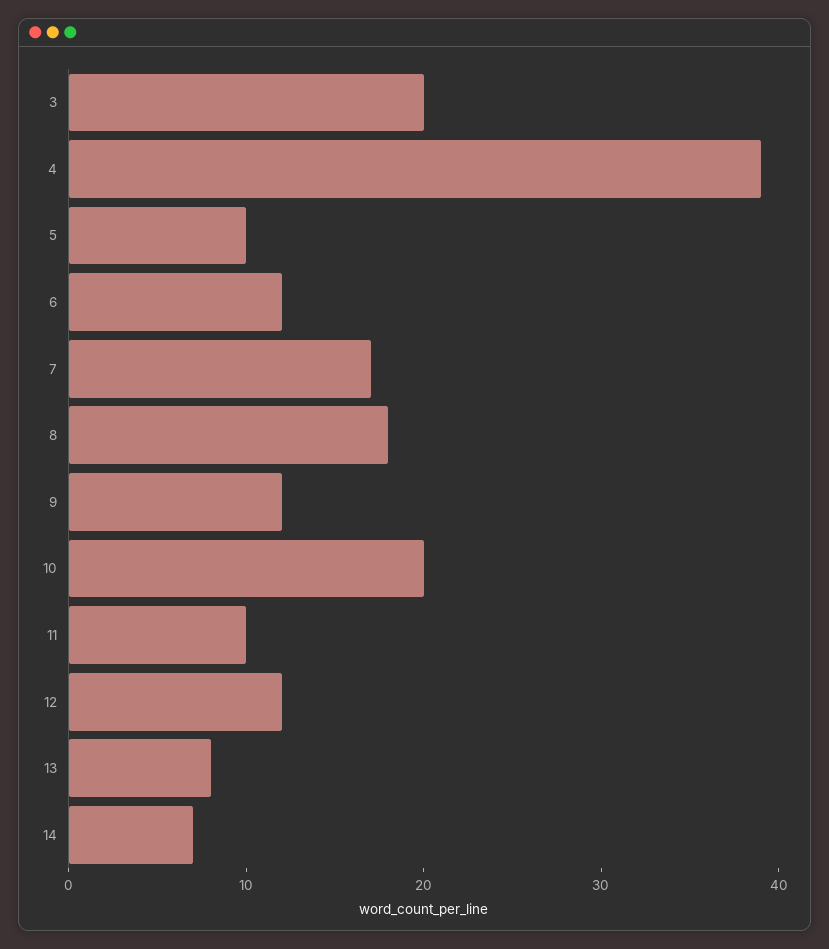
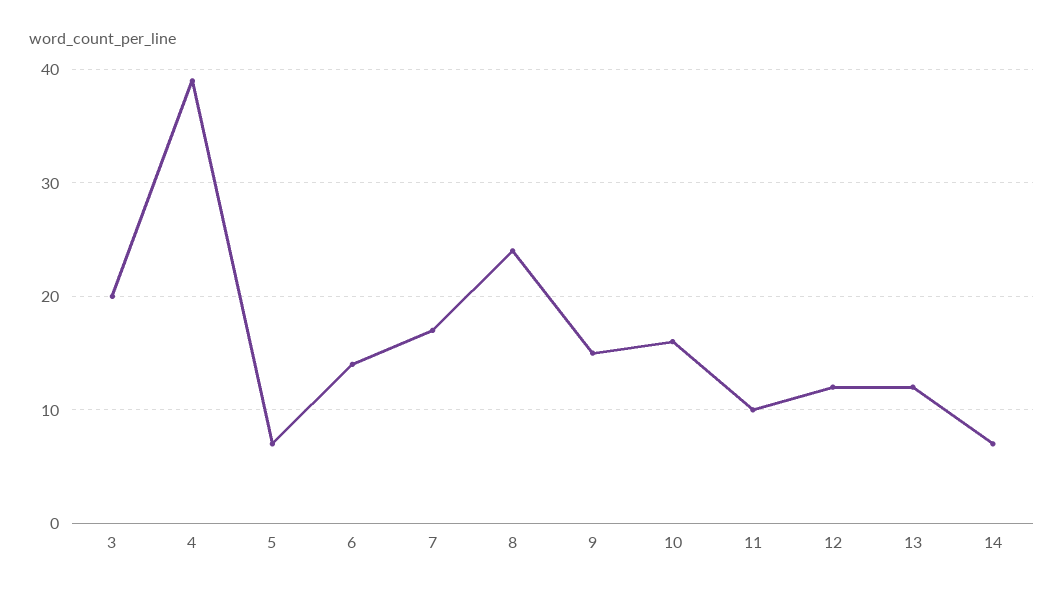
5: 10 -> 7
6: 12 -> 14
8: 18 -> 24
9: 12 -> 15
10: 20 -> 16
13: 8 -> 12

